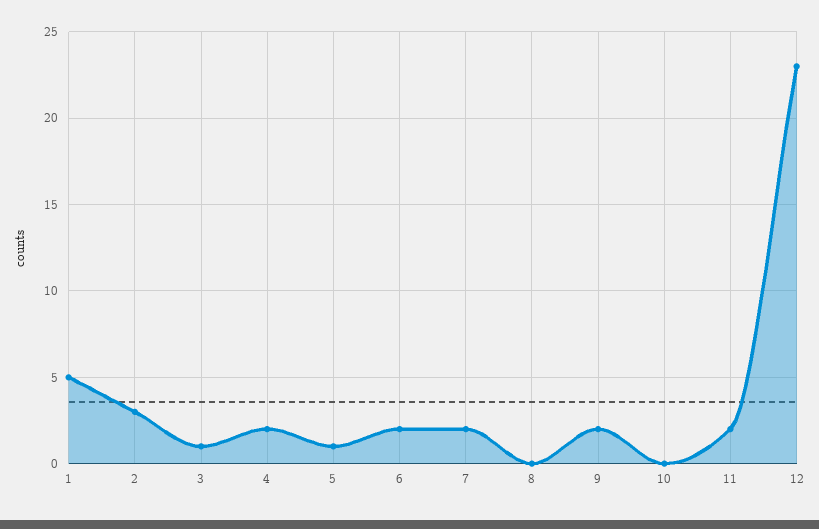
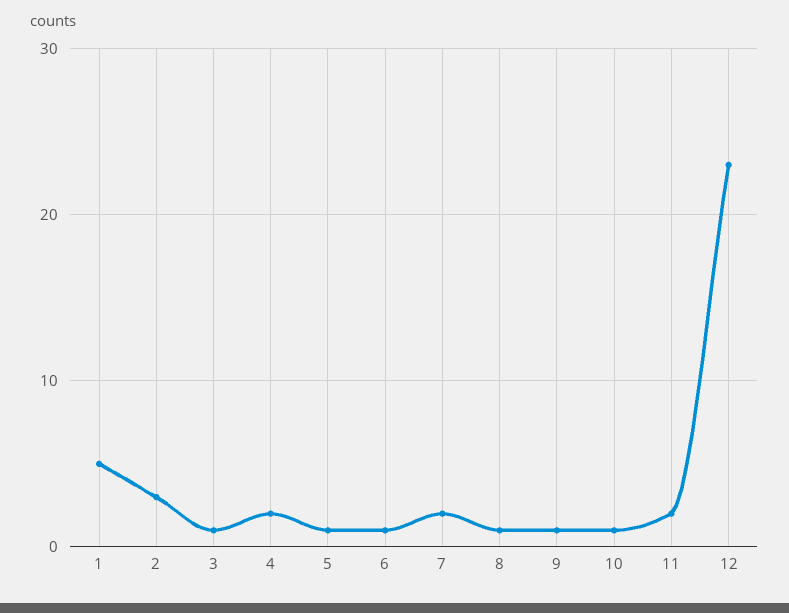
6: 2 -> 1
8: 0 -> 1
9: 2 -> 1
10: 0 -> 1

